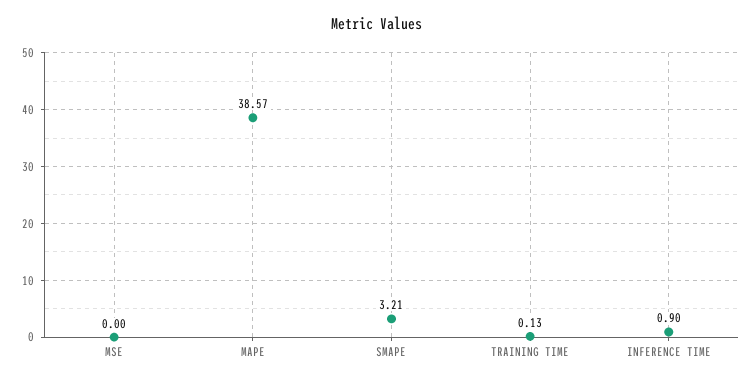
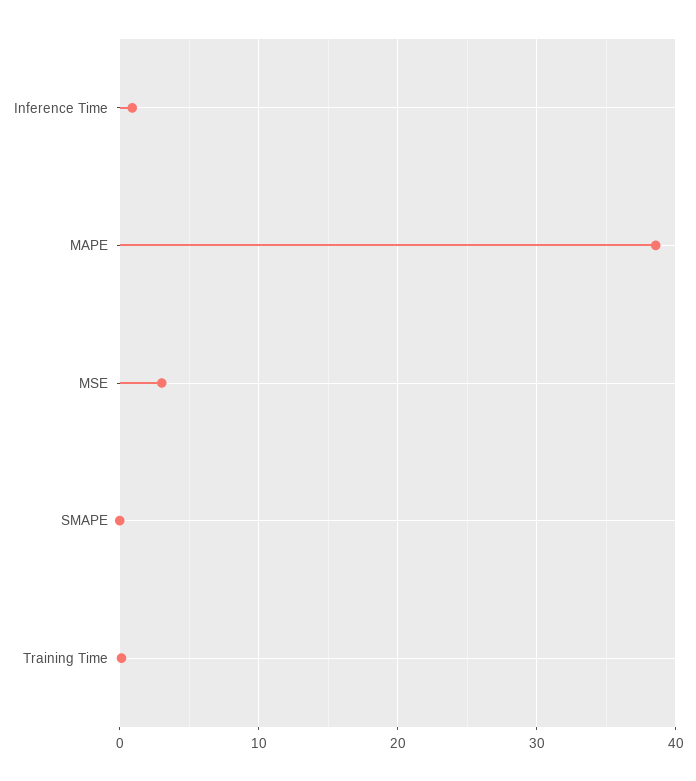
MSE: 0 -> 3
SMAPE: 3.21 -> 0

